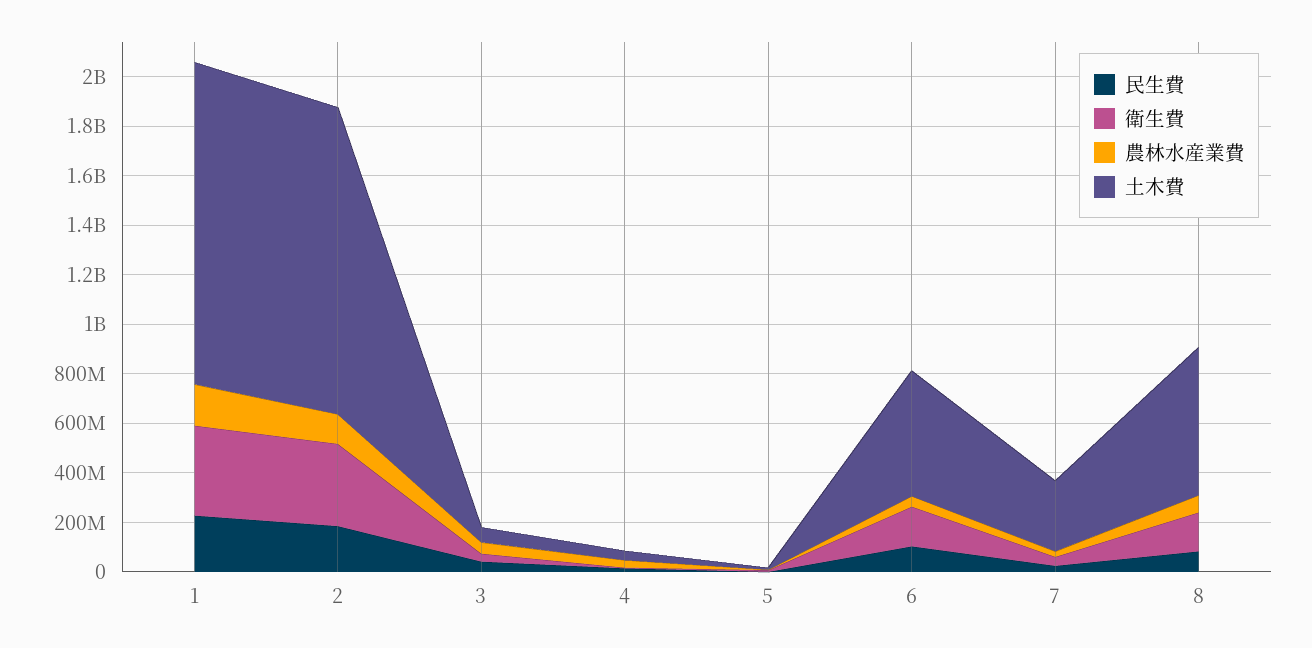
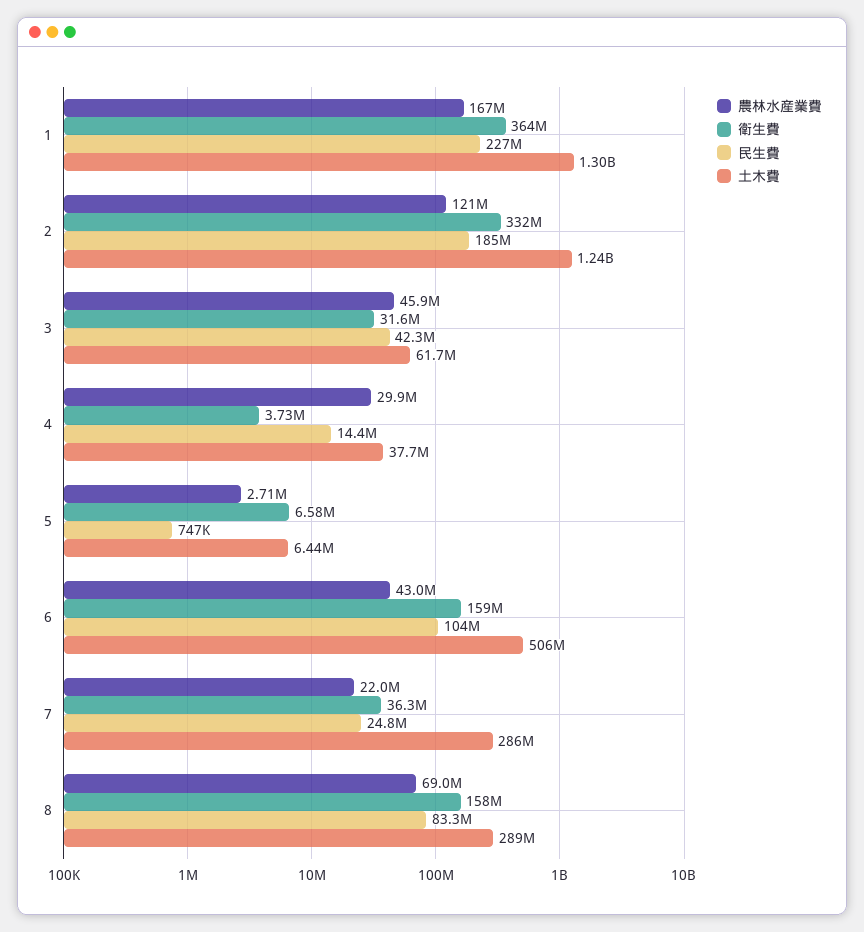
土木費, 8: 600000000 -> 289000000

